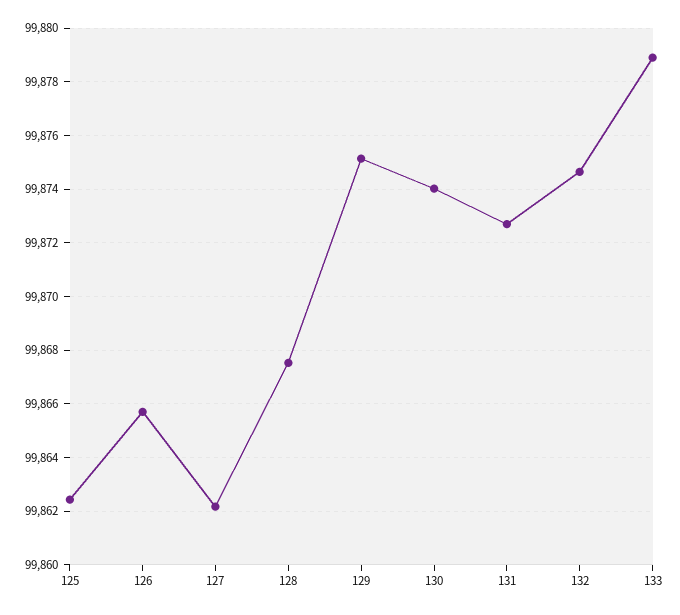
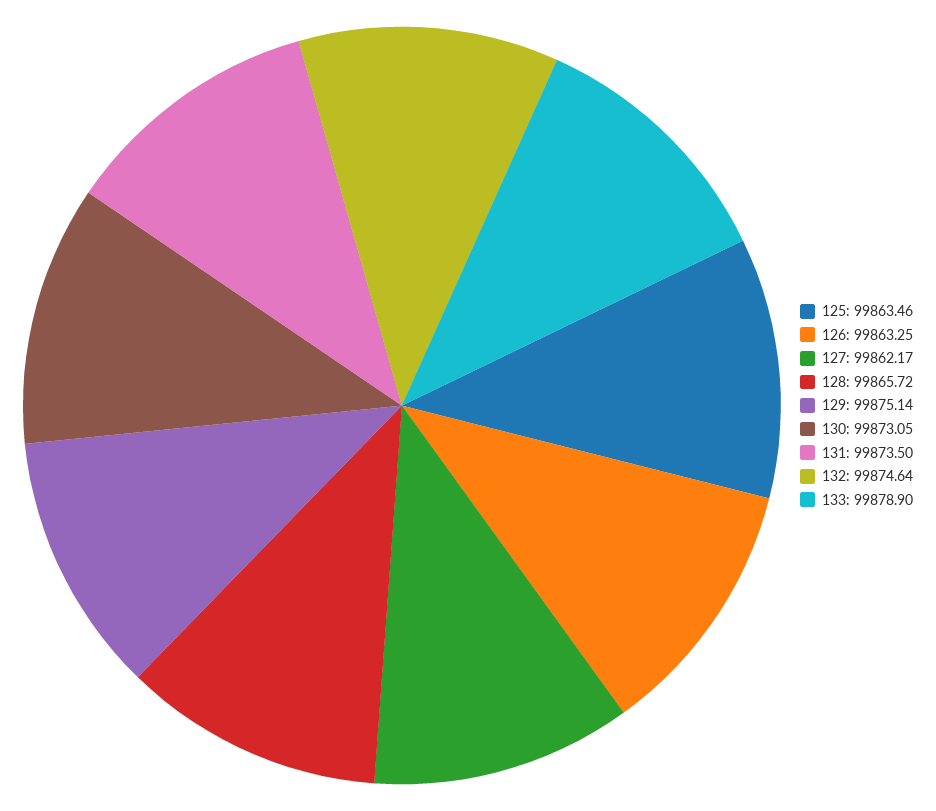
125: 99862.5 -> 99863.46
126: 99865.75 -> 99863.25
128: 99867.5 -> 99865.72
130: 99874 -> 99873.05
131: 99872.75 -> 99873.5

